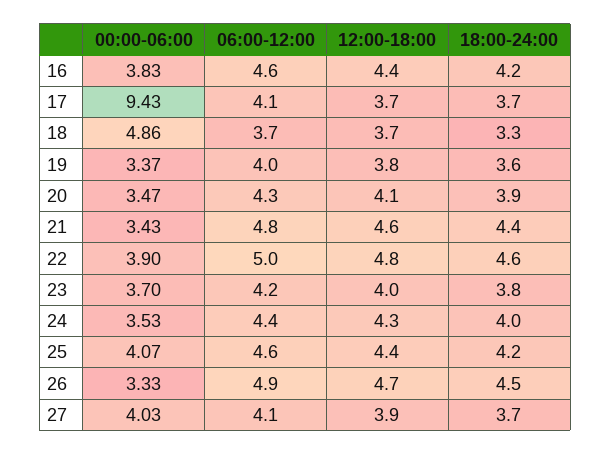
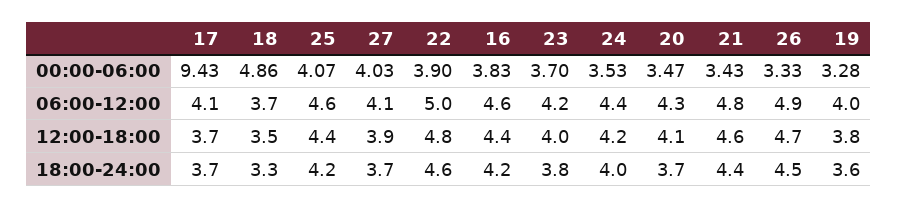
12:00-18:00, 18: 3.7 -> 3.5
00:00-06:00, 19: 3.37 -> 3.28
18:00-24:00, 20: 3.9 -> 3.7
12:00-18:00, 24: 4.3 -> 4.2

